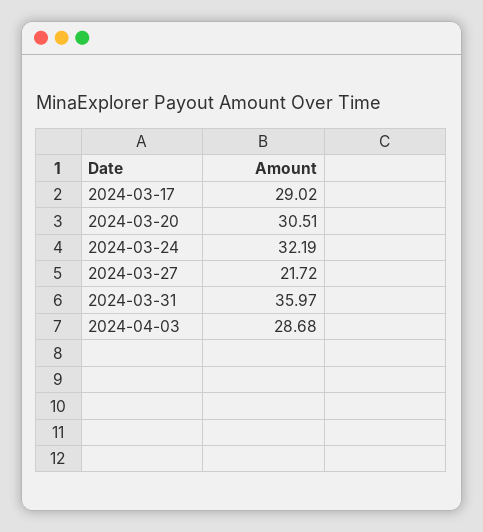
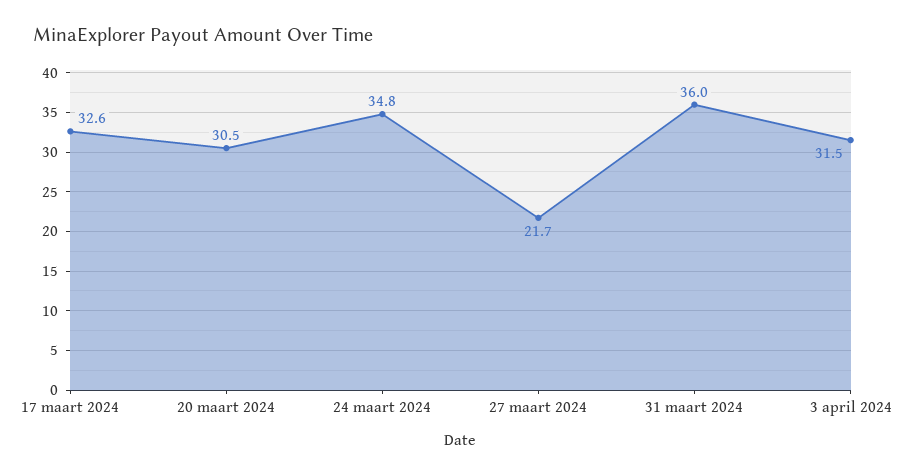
2024-03-17: 29.02 -> 32.6
2024-03-24: 32.19 -> 34.8
2024-04-03: 28.68 -> 31.5

